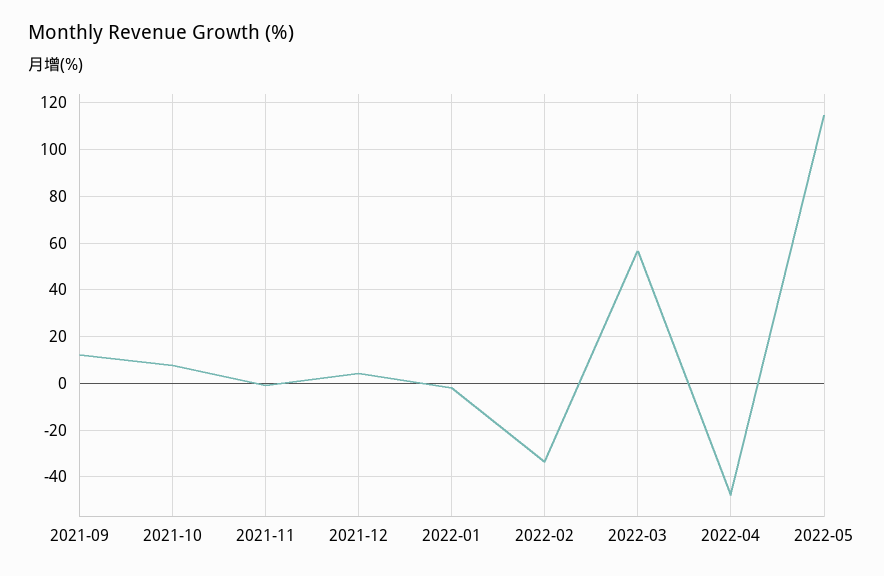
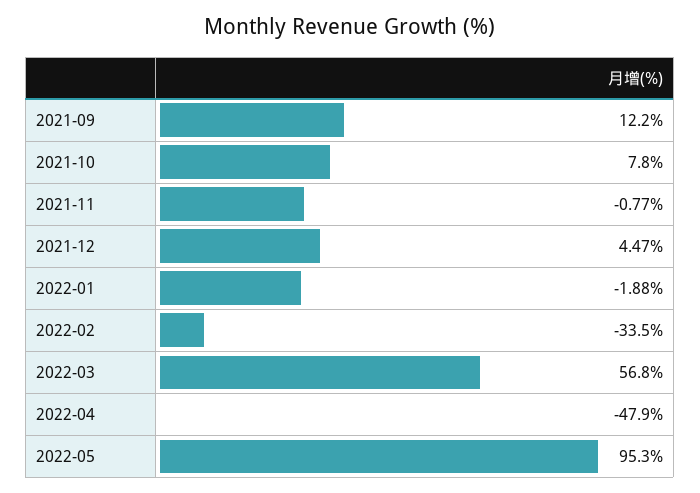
2022-05: 115 -> 95.3

